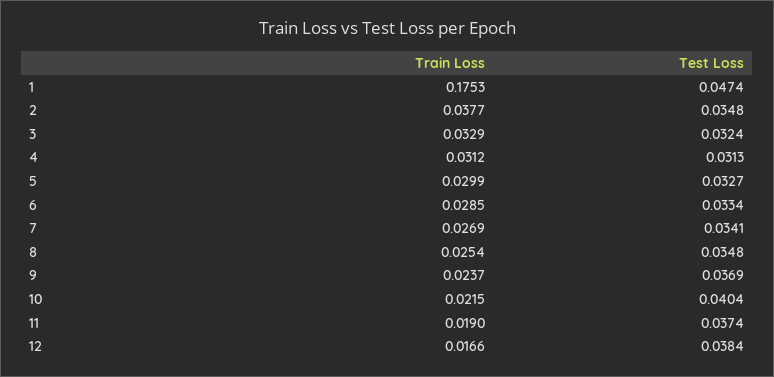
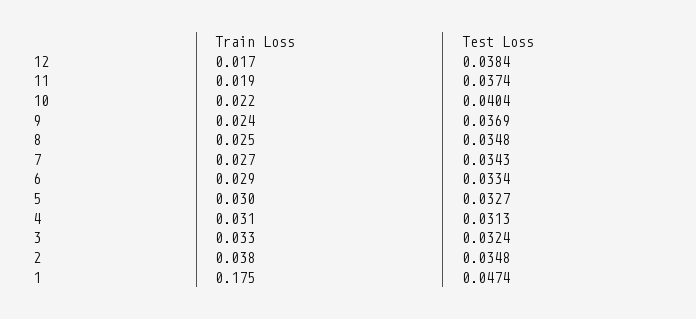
Test Loss, 7: 0.0341 -> 0.0343

